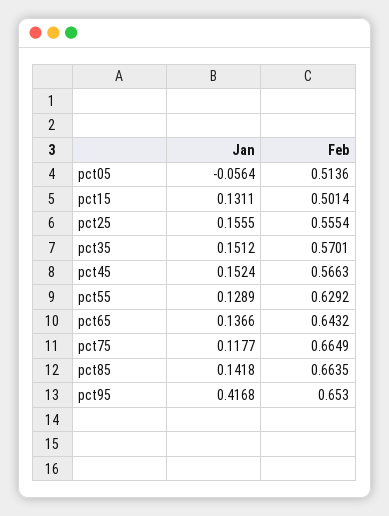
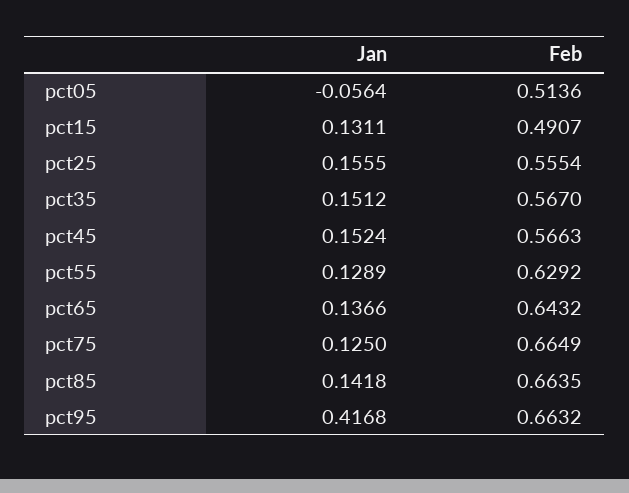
Feb, pct15: 0.5014 -> 0.4907
Feb, pct35: 0.5701 -> 0.567
Jan, pct75: 0.1177 -> 0.125
Feb, pct95: 0.653 -> 0.6632

